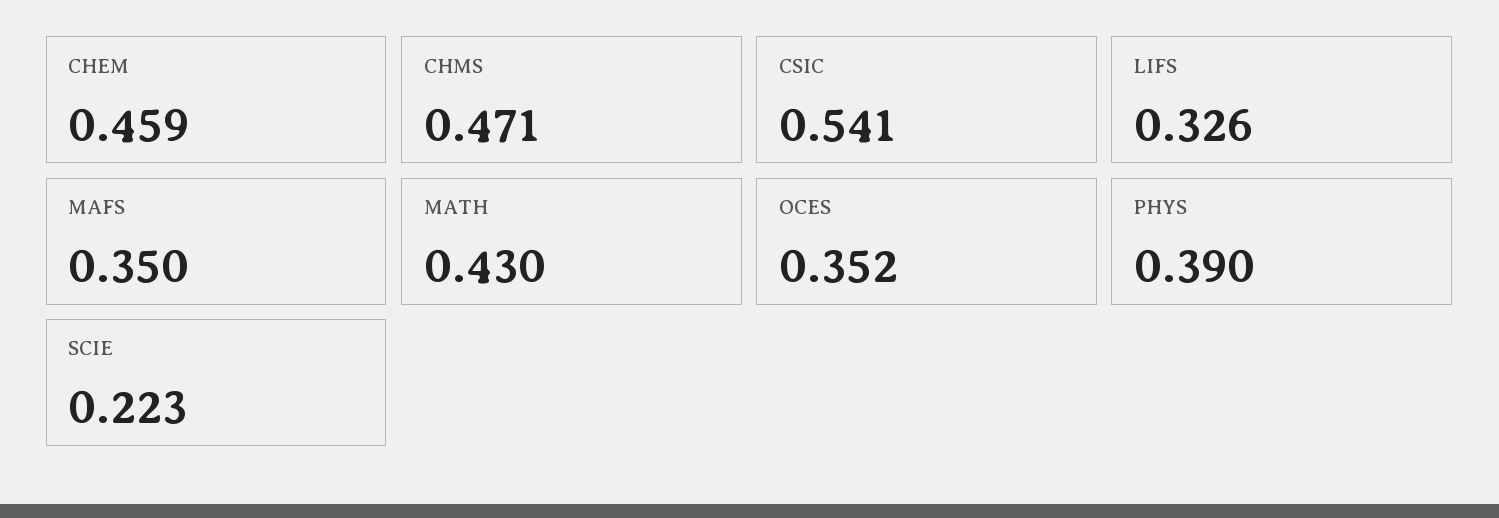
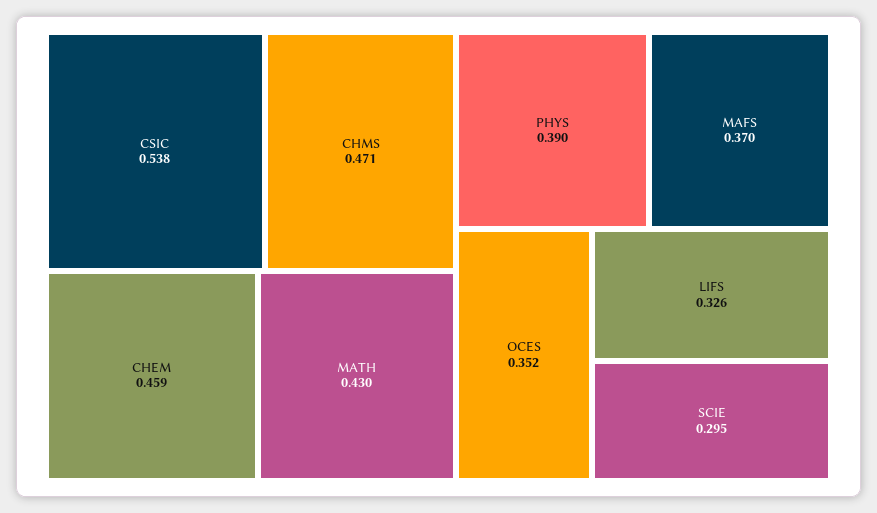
CSIC: 0.541 -> 0.538
MAFS: 0.35 -> 0.37
SCIE: 0.223 -> 0.295

